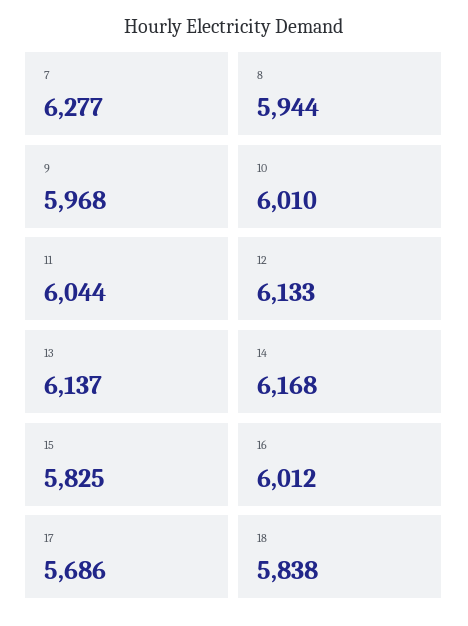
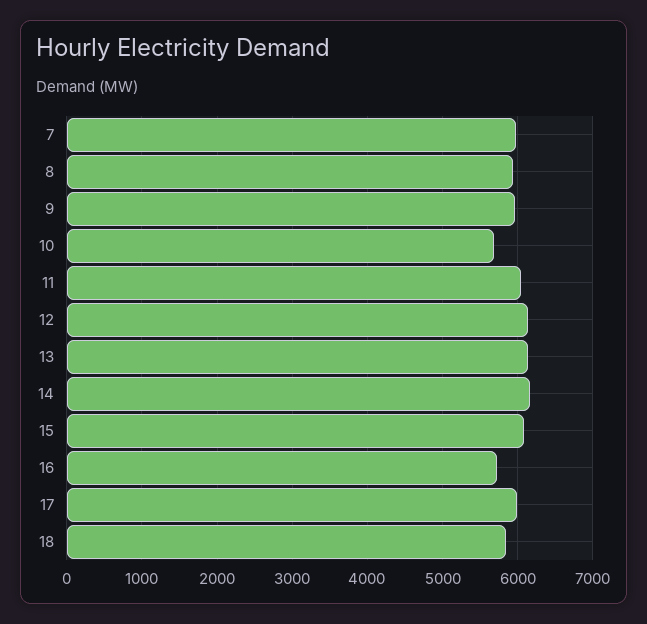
7: 6277 -> 6000
10: 6010 -> 5700
15: 5825 -> 6100
16: 6012 -> 5700
17: 5686 -> 6000

